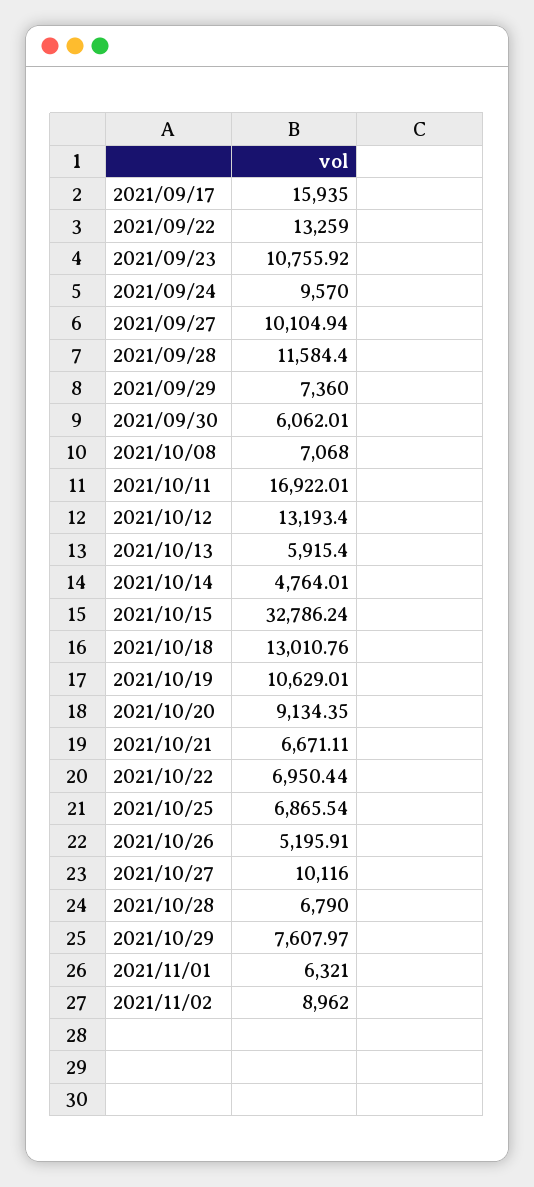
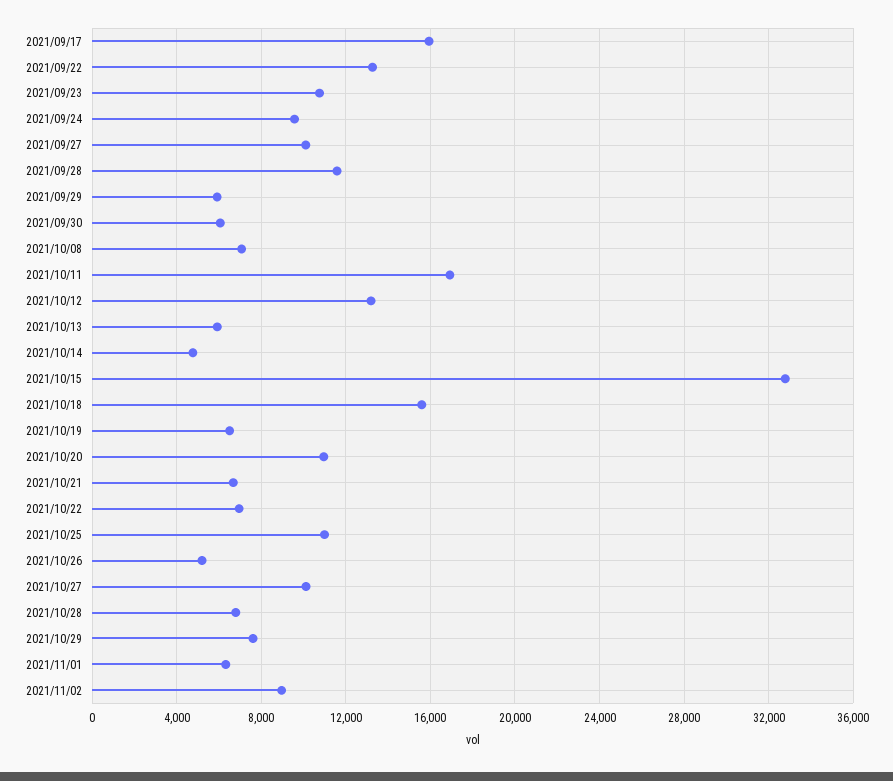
2021/09/29: 7360 -> 6000
2021/10/18: 13010.76 -> 15500
2021/10/19: 10629.01 -> 6500
2021/10/20: 9134.35 -> 11000
2021/10/25: 6865.54 -> 11000

